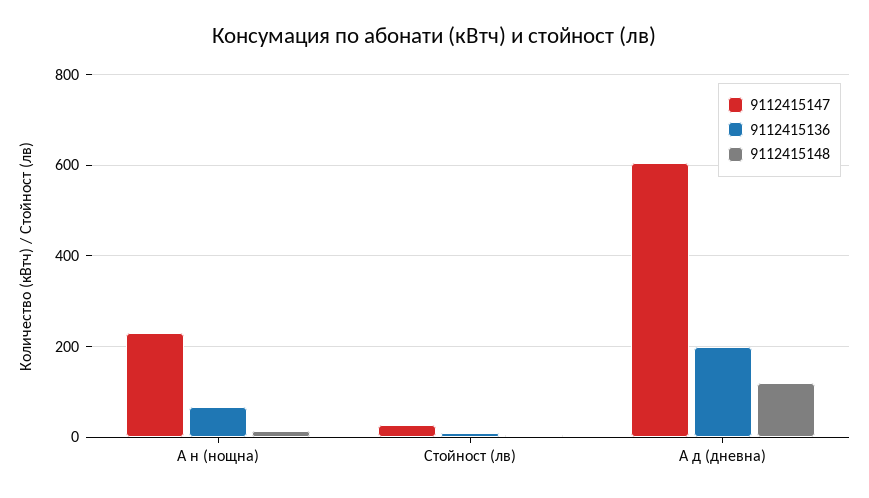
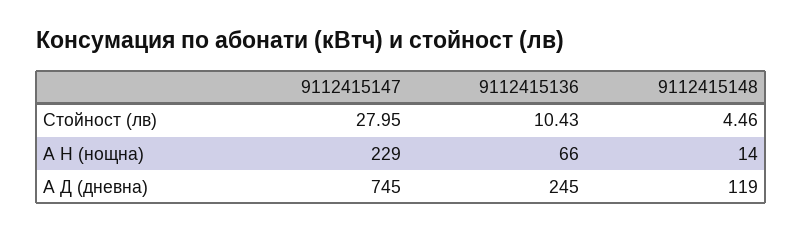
9112415147, А д (дневна): 600 -> 745
9112415136, А д (дневна): 200 -> 245

